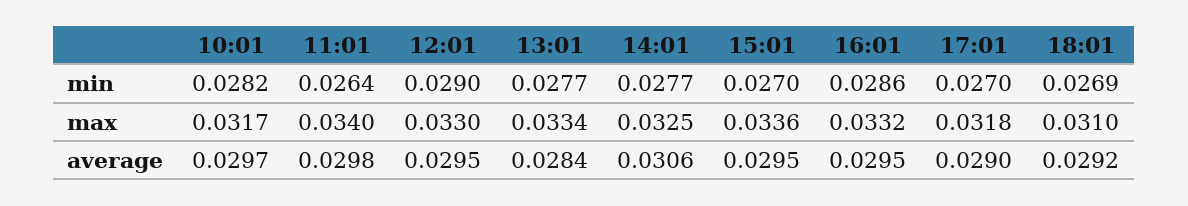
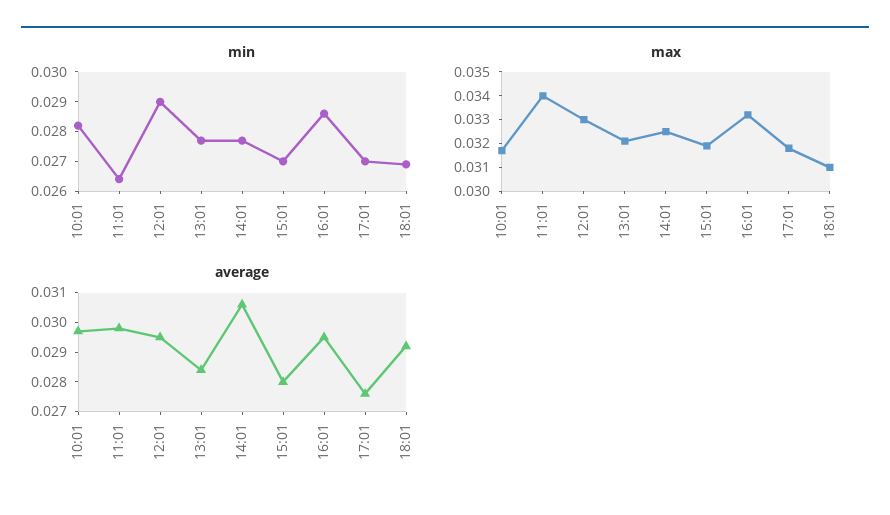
max, 13:01: 0.0334 -> 0.032
max, 15:01: 0.0336 -> 0.032
average, 15:01: 0.0295 -> 0.028
average, 17:01: 0.029 -> 0.0275

